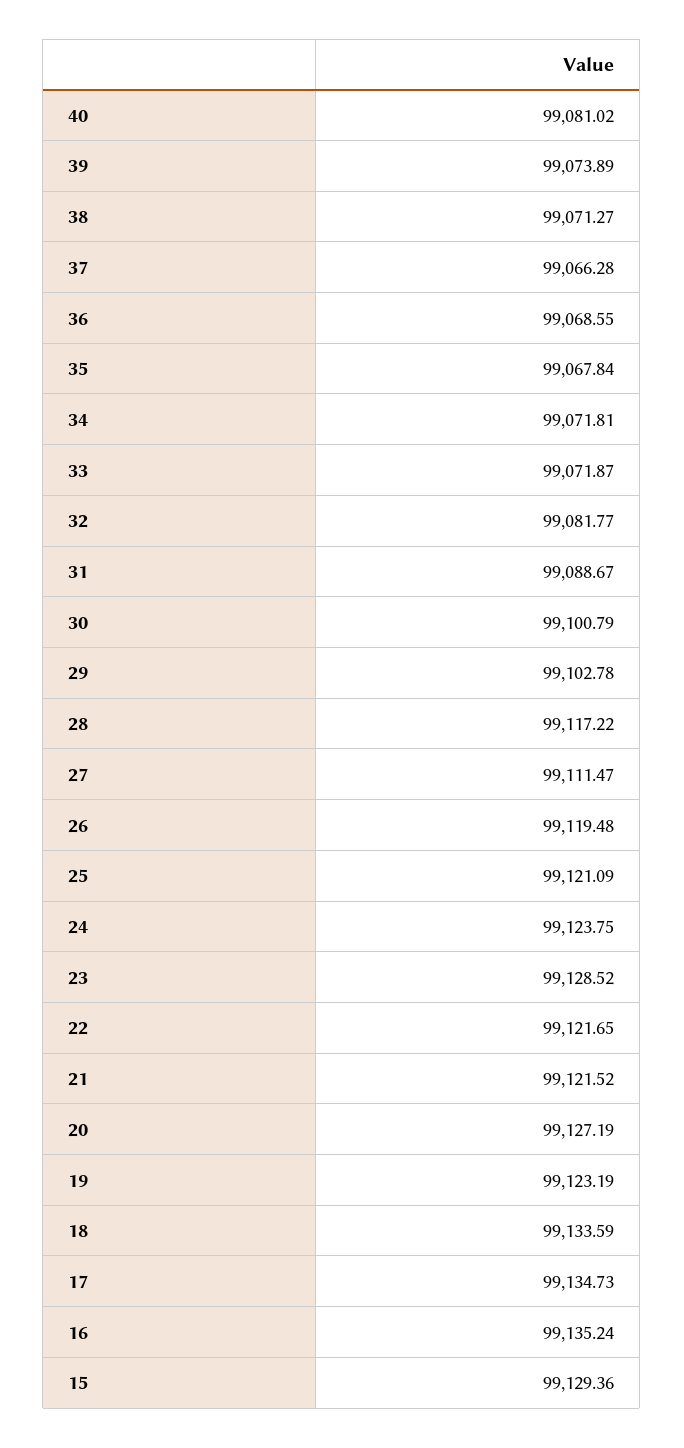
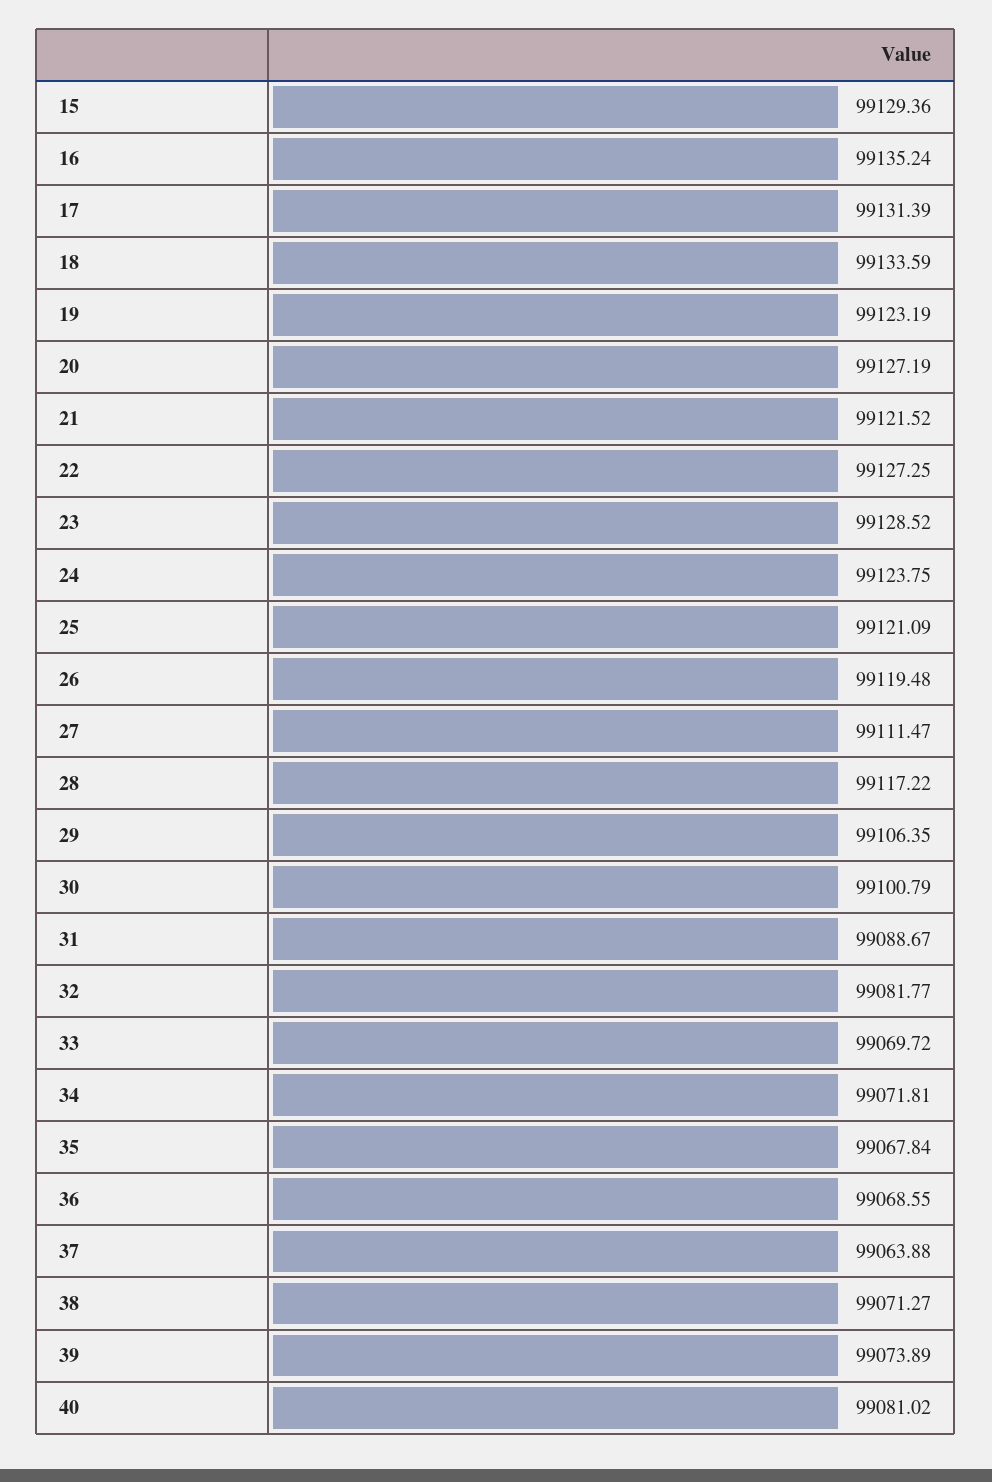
37: 99066.28 -> 99063.88
33: 99071.87 -> 99069.72
29: 99102.78 -> 99106.35
22: 99121.65 -> 99127.25
17: 99134.73 -> 99131.39

